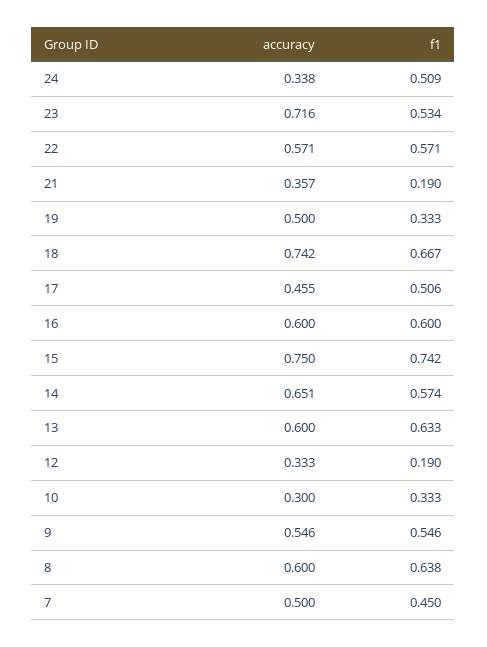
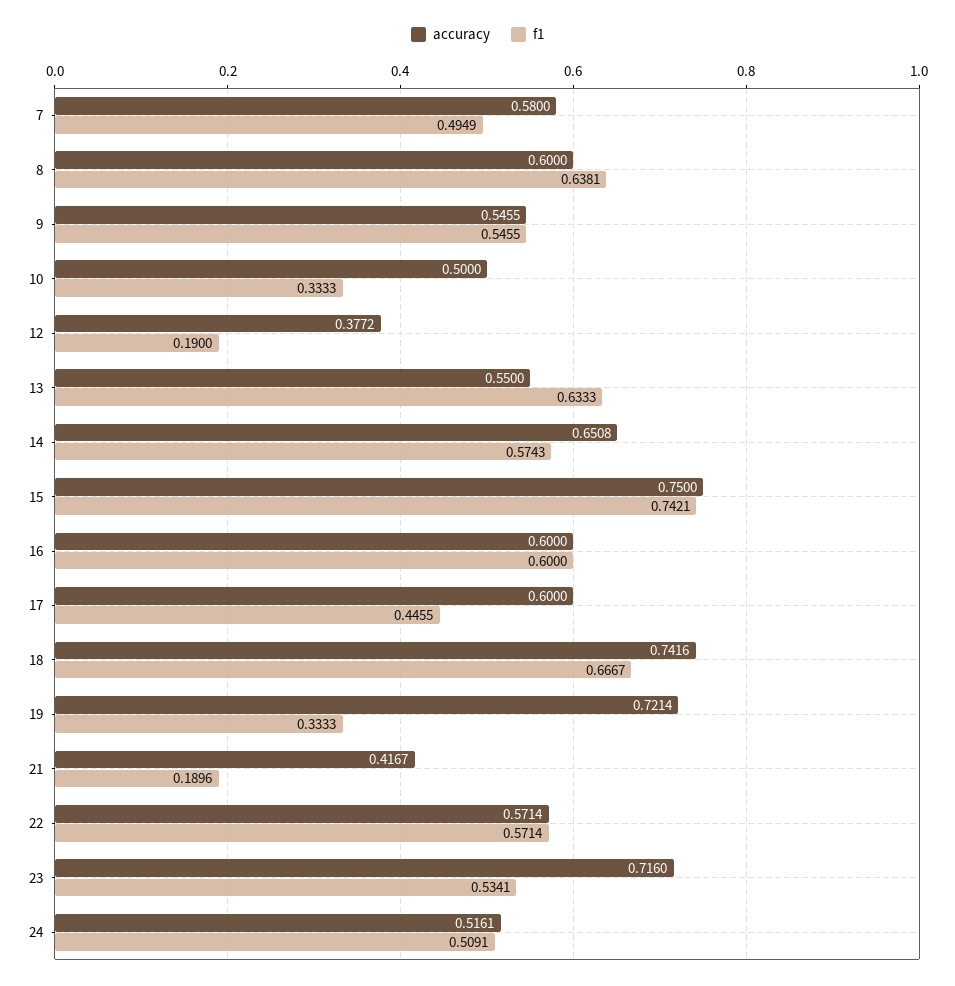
accuracy, 24: 0.338 -> 0.5161
accuracy, 21: 0.357 -> 0.4167
accuracy, 19: 0.5 -> 0.7214
accuracy, 17: 0.455 -> 0.6
f1, 17: 0.506 -> 0.4455
accuracy, 13: 0.6 -> 0.55
accuracy, 12: 0.333 -> 0.3772
accuracy, 10: 0.3 -> 0.5
accuracy, 7: 0.5 -> 0.58
f1, 7: 0.45 -> 0.4949

